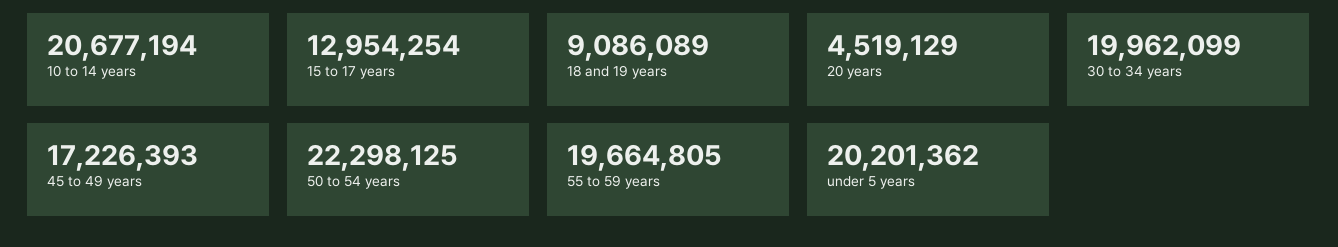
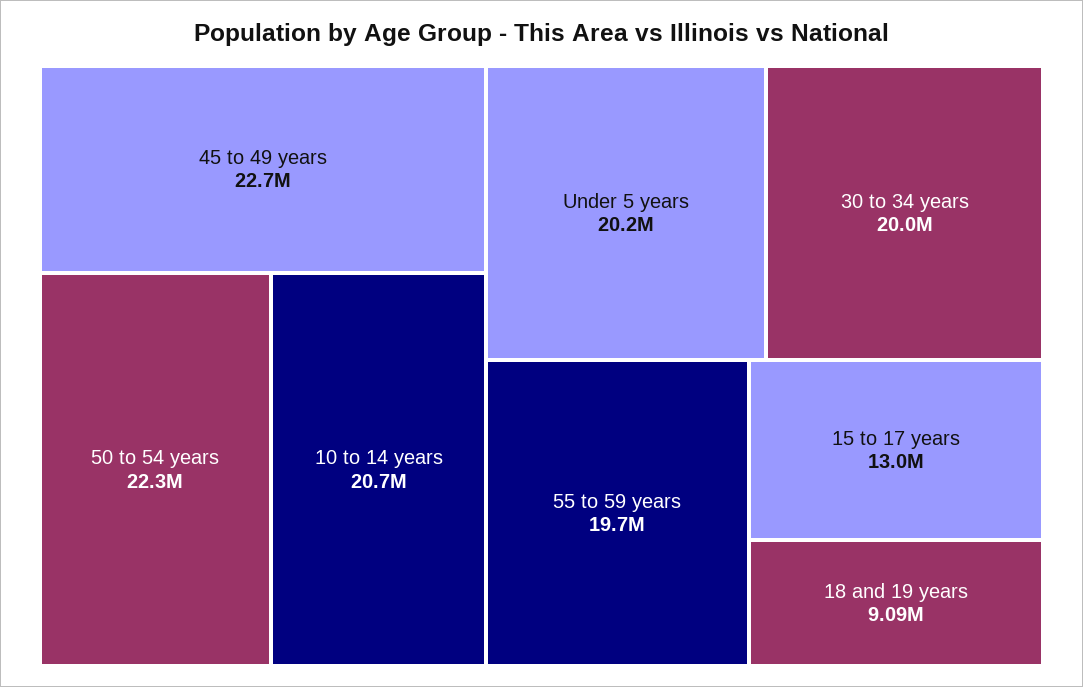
20 years: 4519129 -> none
45 to 49 years: 17226393 -> 22700000

